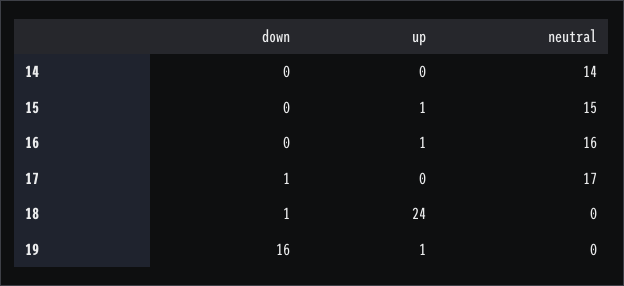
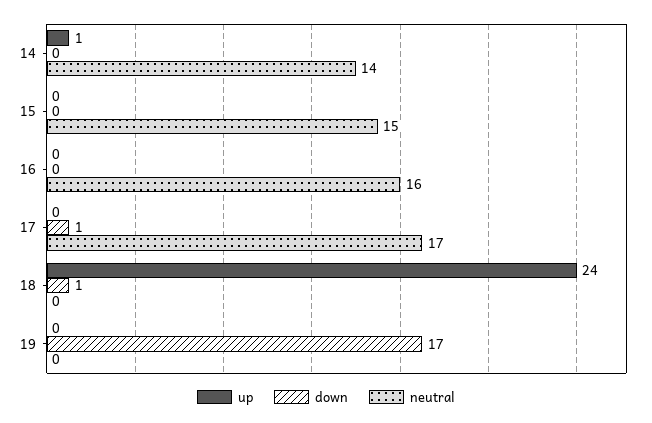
up, 14: 0 -> 1
up, 15: 1 -> 0
up, 16: 1 -> 0
down, 19: 16 -> 17
up, 19: 1 -> 0

